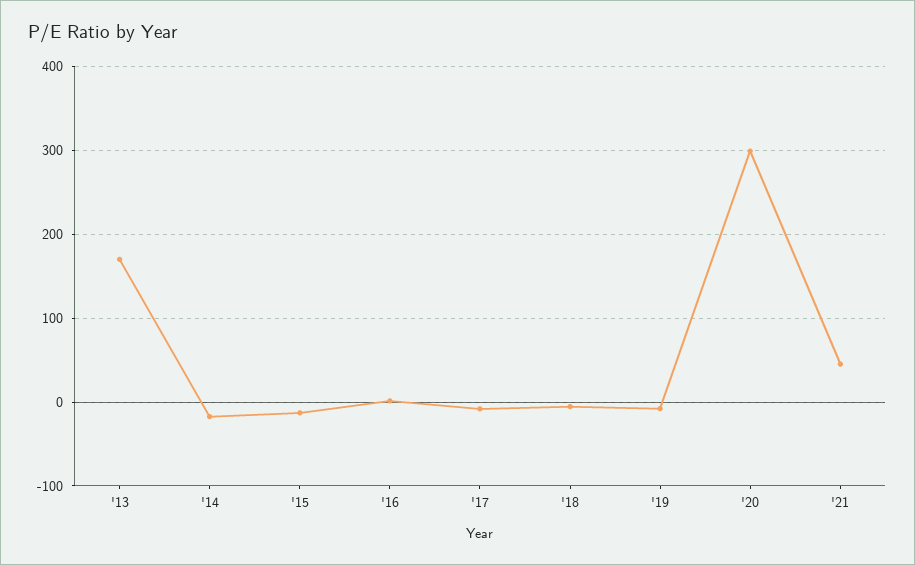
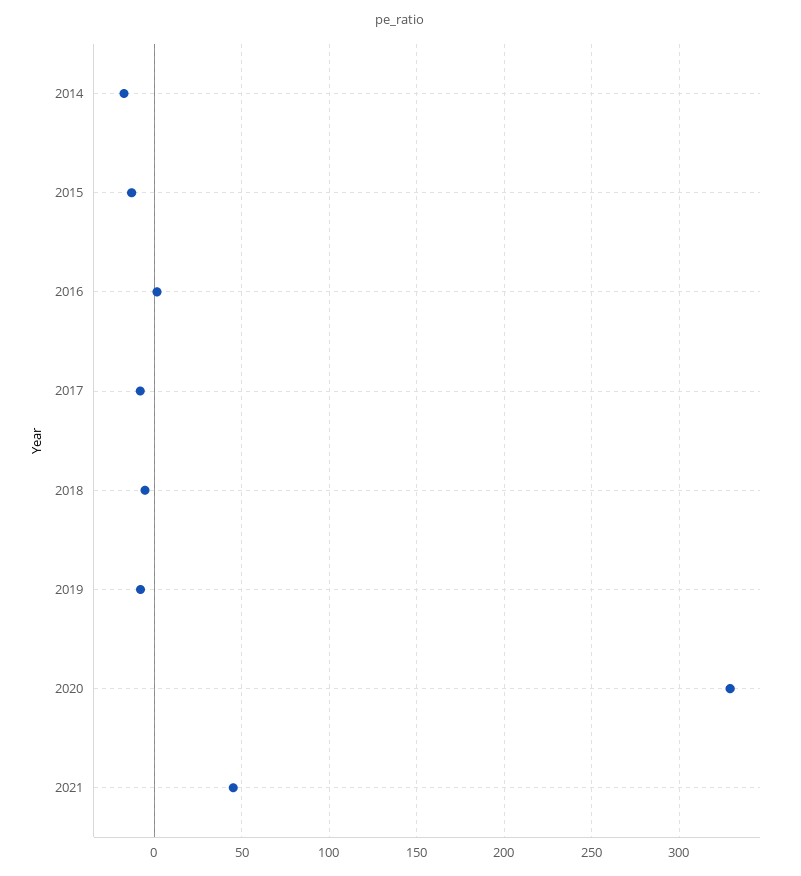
'13: 170 -> none
'20: 300 -> 330

